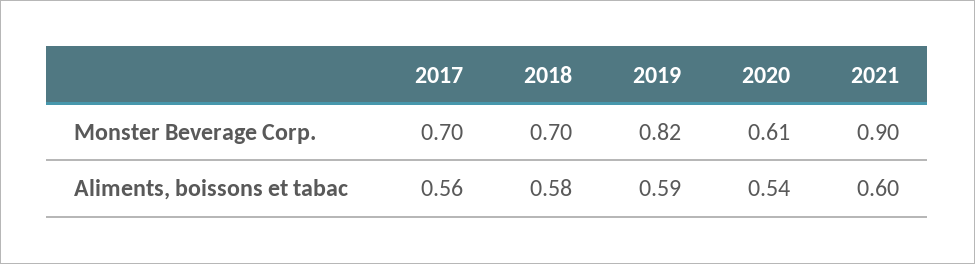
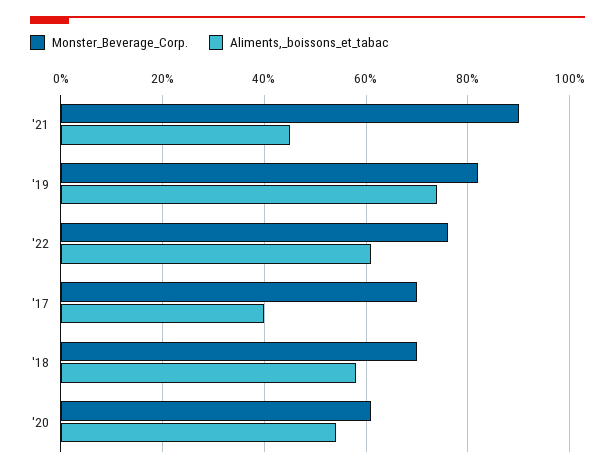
Aliments, boissons et tabac, 2017: 0.56 -> 0.4
Aliments, boissons et tabac, 2019: 0.59 -> 0.75
Aliments, boissons et tabac, 2021: 0.6 -> 0.45
Monster Beverage Corp., '22: none -> 0.75
Aliments, boissons et tabac, '22: none -> 0.6

